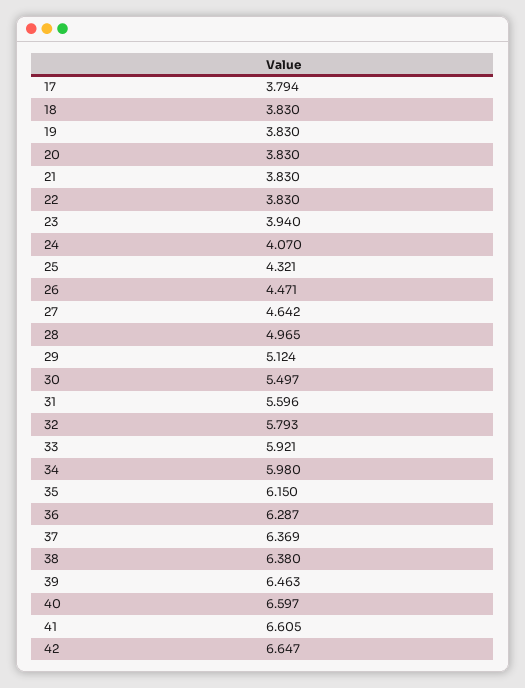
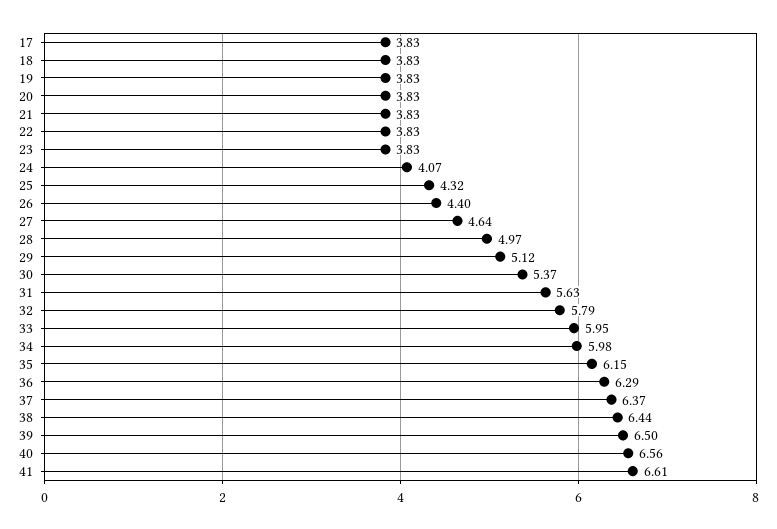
17: 3.794 -> 3.83
23: 3.94 -> 3.83
26: 4.471 -> 4.4
30: 5.497 -> 5.37
31: 5.596 -> 5.63
33: 5.921 -> 5.95
38: 6.38 -> 6.44
39: 6.463 -> 6.5
40: 6.597 -> 6.56
42: 6.647 -> none

